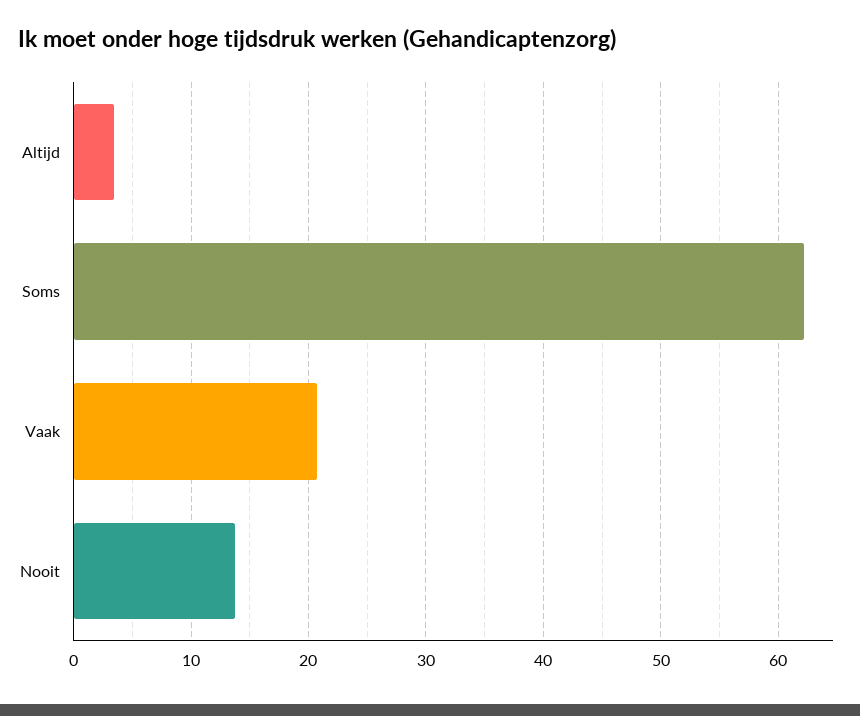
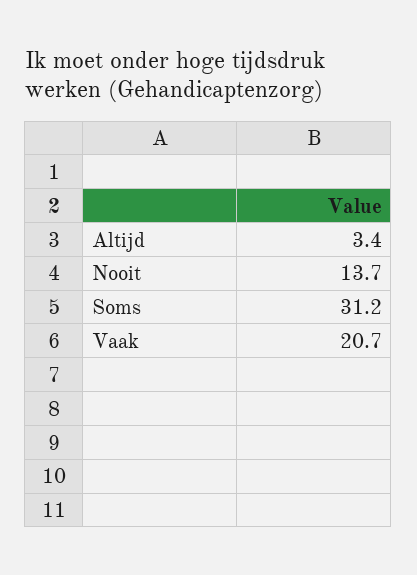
Soms: 62 -> 31.2

